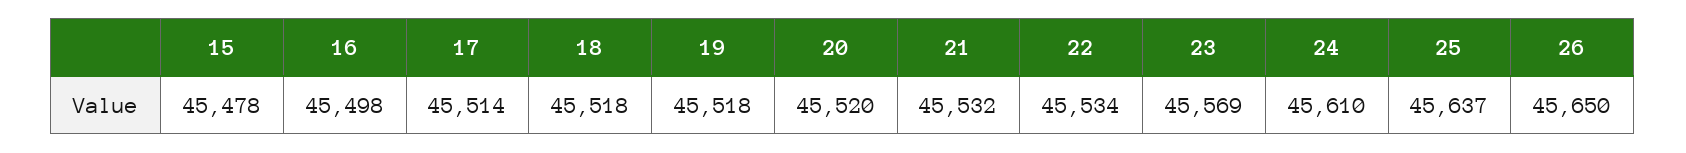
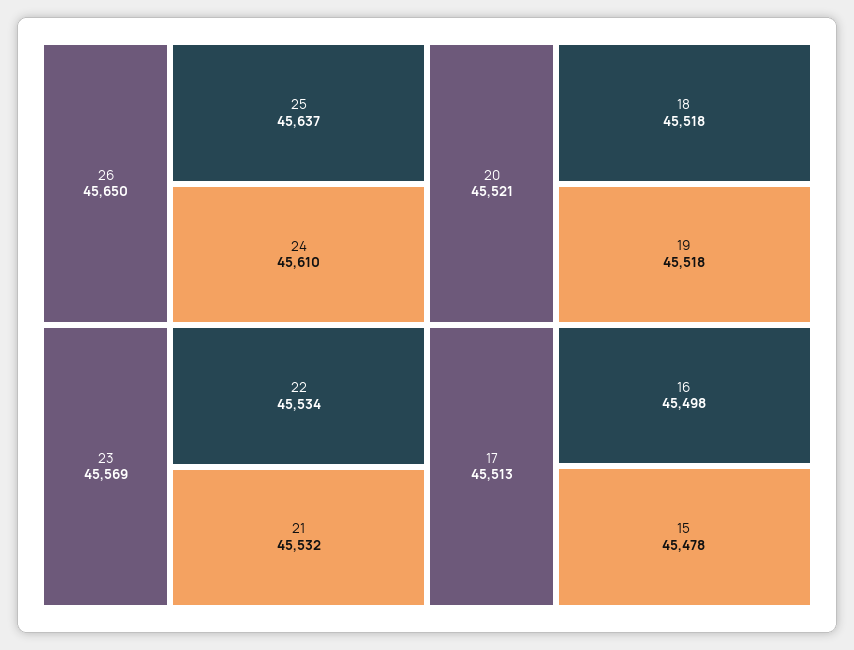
17: 45514 -> 45513
20: 45520 -> 45521

